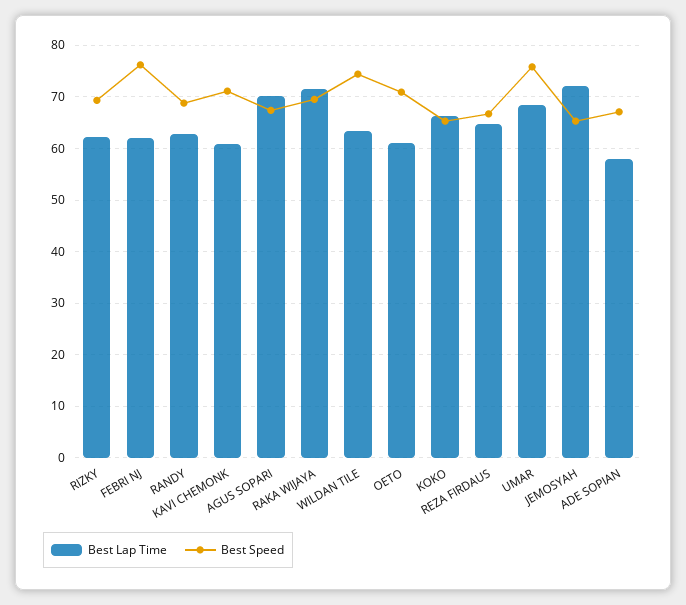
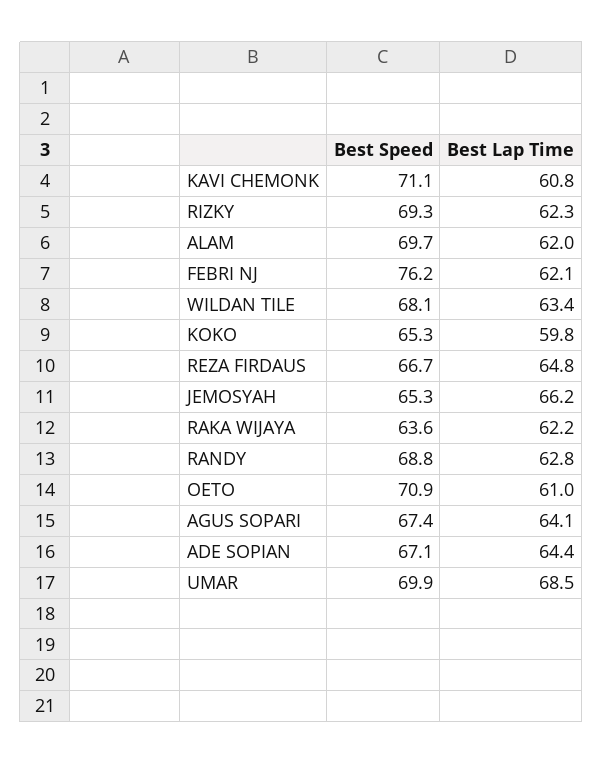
Best Lap Time, AGUS SOPARI: 70 -> 64.1
Best Lap Time, RAKA WIJAYA: 72 -> 62.2
Best Speed, RAKA WIJAYA: 70 -> 63.6
Best Speed, WILDAN TILE: 74 -> 68.1
Best Lap Time, KOKO: 66 -> 59.8
Best Speed, UMAR: 76 -> 69.9
Best Lap Time, JEMOSYAH: 72 -> 66.2
Best Lap Time, ADE SOPIAN: 58 -> 64.4
Best Speed, ALAM: none -> 69.7
Best Lap Time, ALAM: none -> 62

